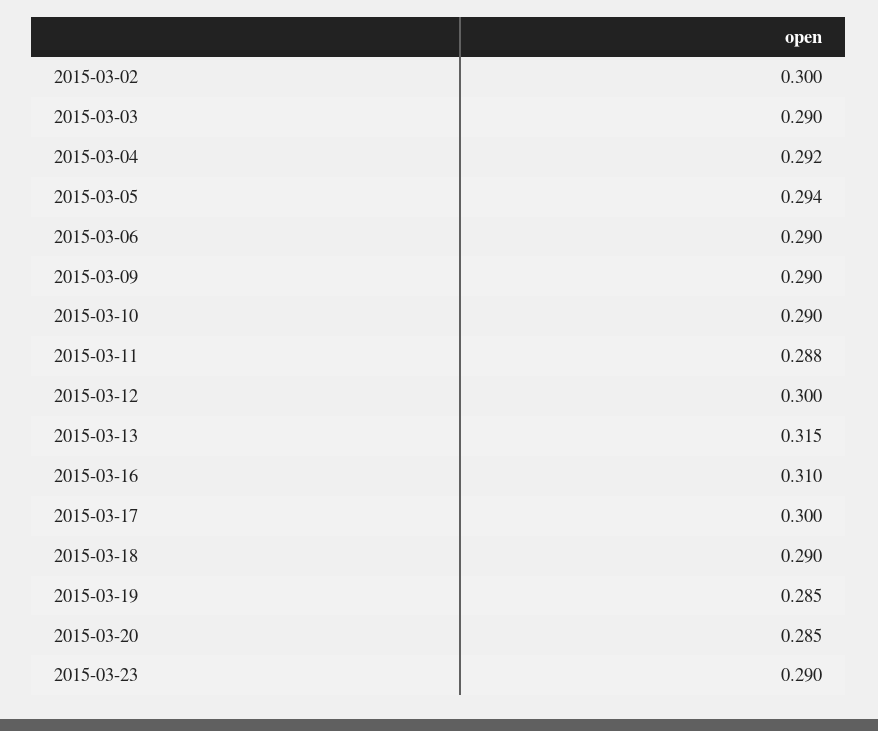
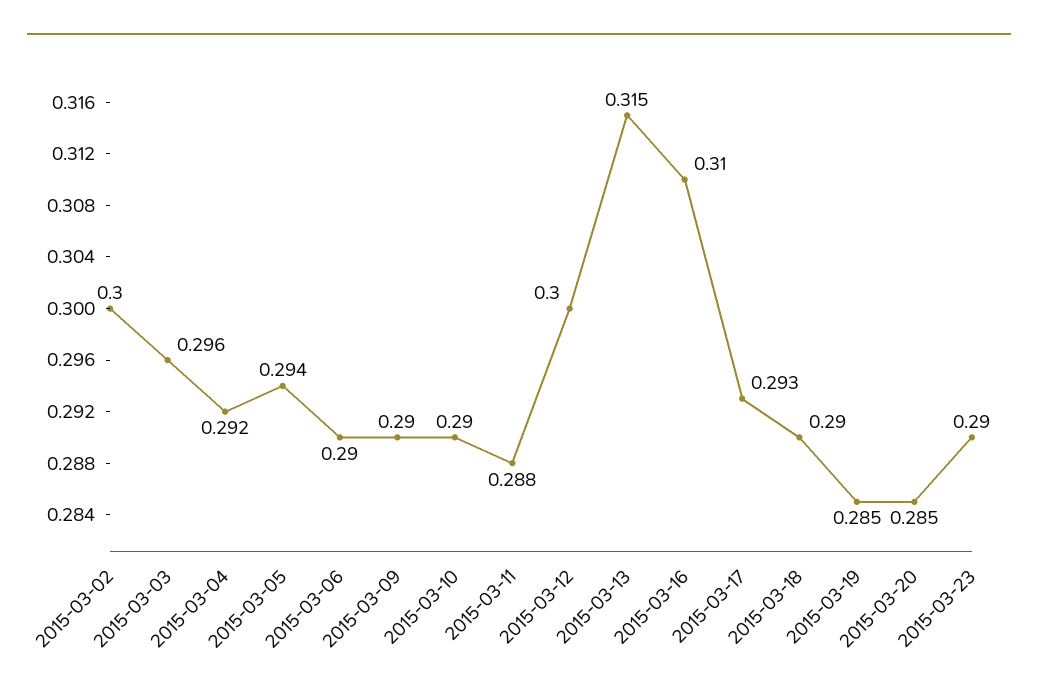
2015-03-03: 0.29 -> 0.296
2015-03-17: 0.3 -> 0.293

